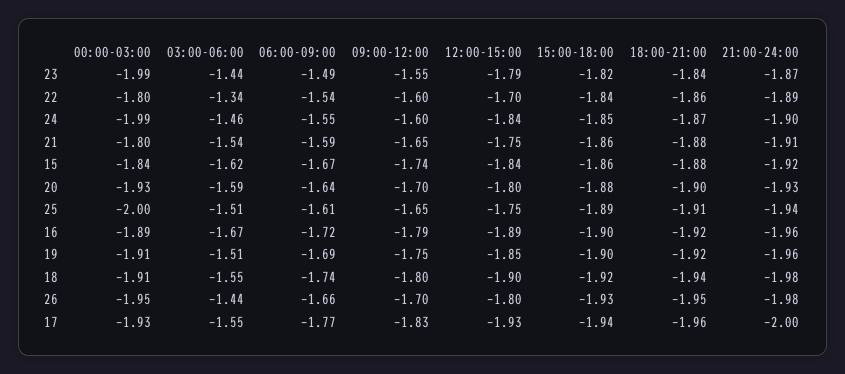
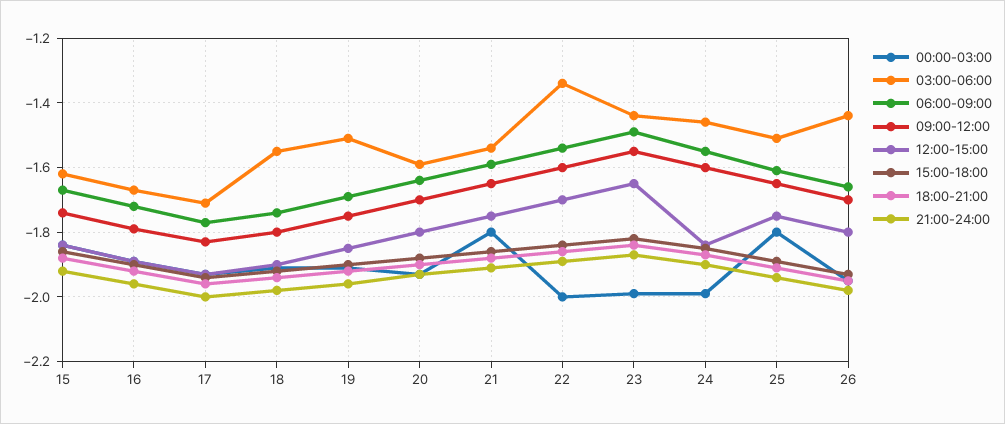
12:00-15:00, 23: -1.79 -> -1.65
00:00-03:00, 22: -1.8 -> -2
00:00-03:00, 25: -2 -> -1.8
03:00-06:00, 17: -1.55 -> -1.7

